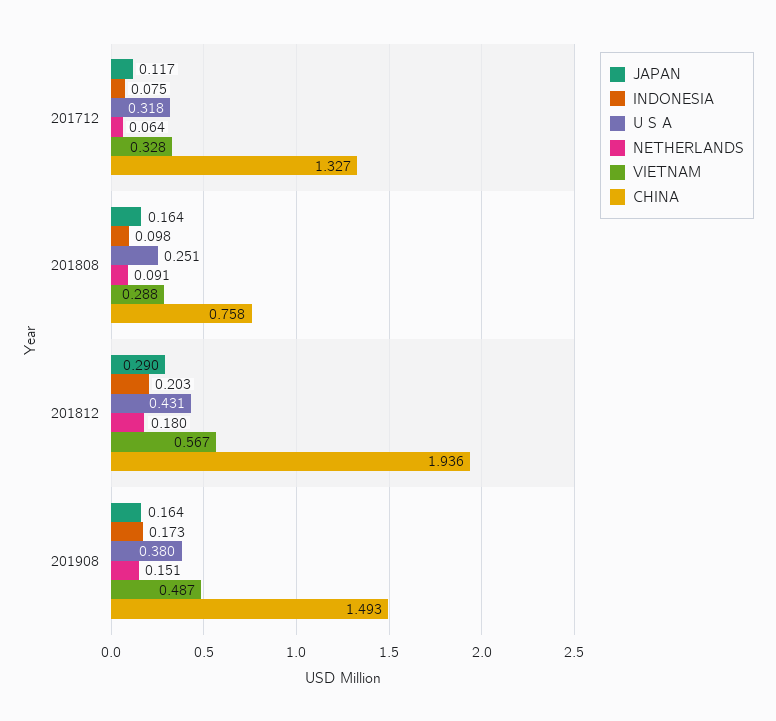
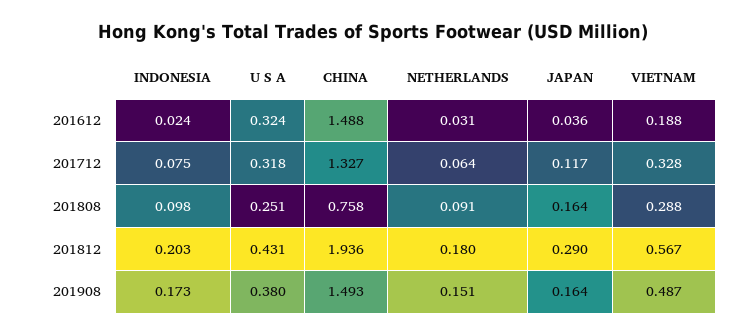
INDONESIA, 201612: none -> 0.024
U S A, 201612: none -> 0.324
CHINA, 201612: none -> 1.488
NETHERLANDS, 201612: none -> 0.031
JAPAN, 201612: none -> 0.036
VIETNAM, 201612: none -> 0.188

